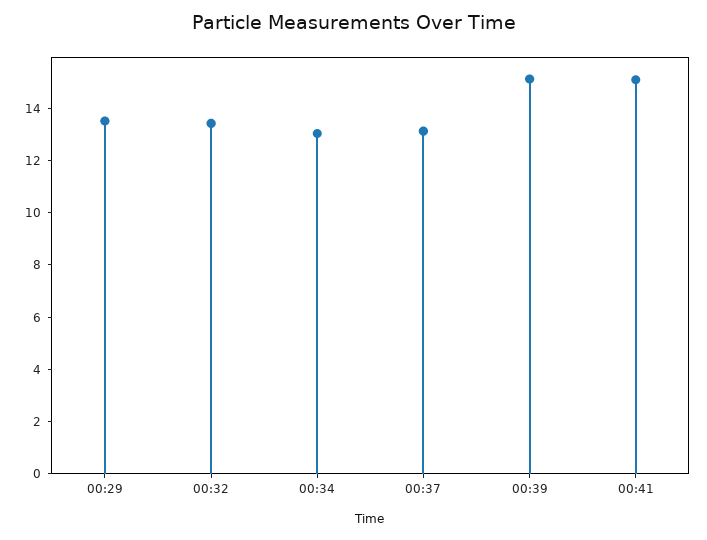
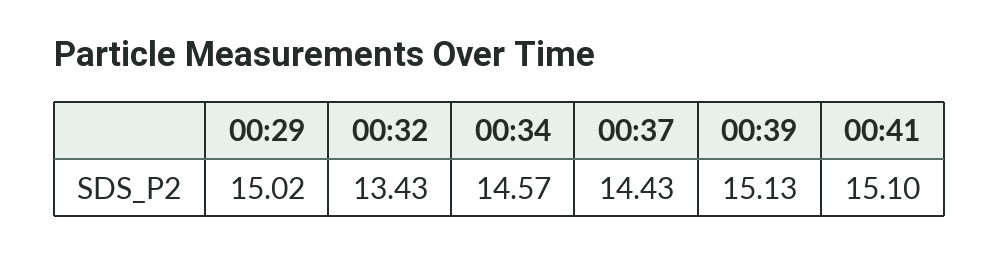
00:29: 13.5 -> 15.02
00:34: 13 -> 14.57
00:37: 13 -> 14.43

